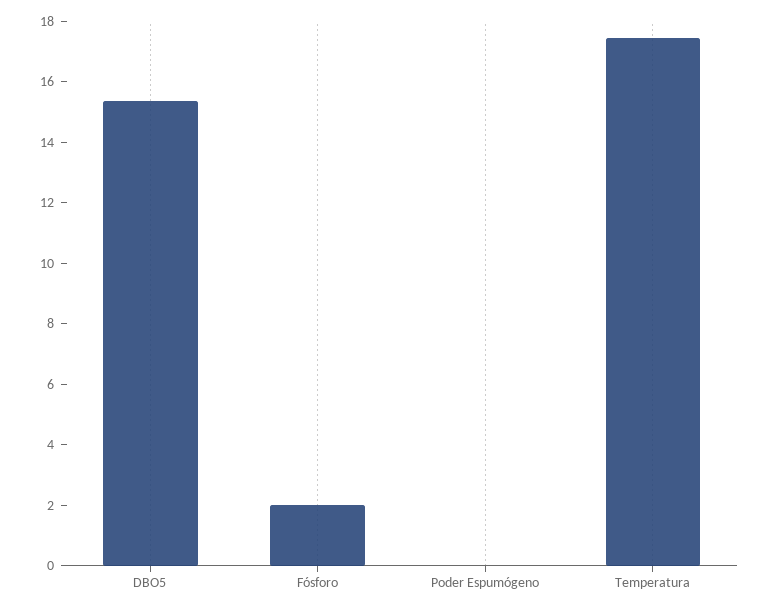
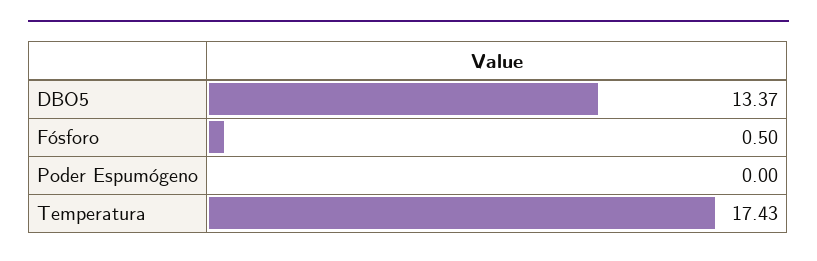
DBO5: 15.5 -> 13.37
Fósforo: 2 -> 0.5

